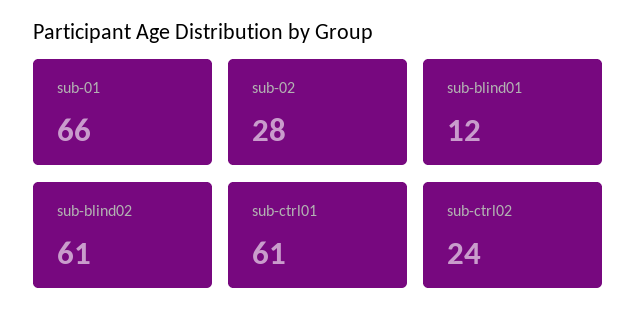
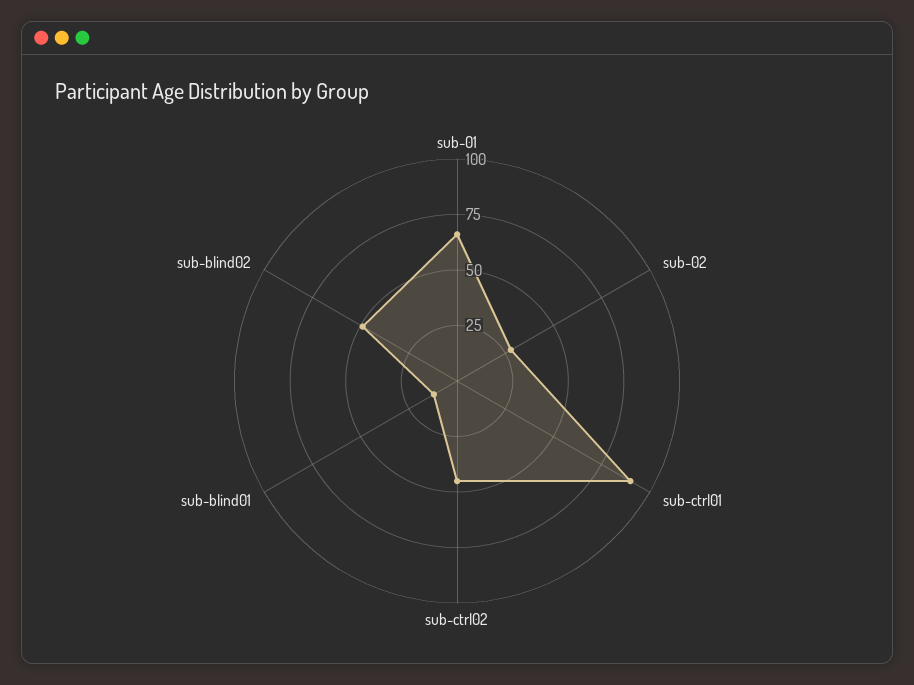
sub-blind02: 61 -> 50
sub-ctrl01: 61 -> 90
sub-ctrl02: 24 -> 45

